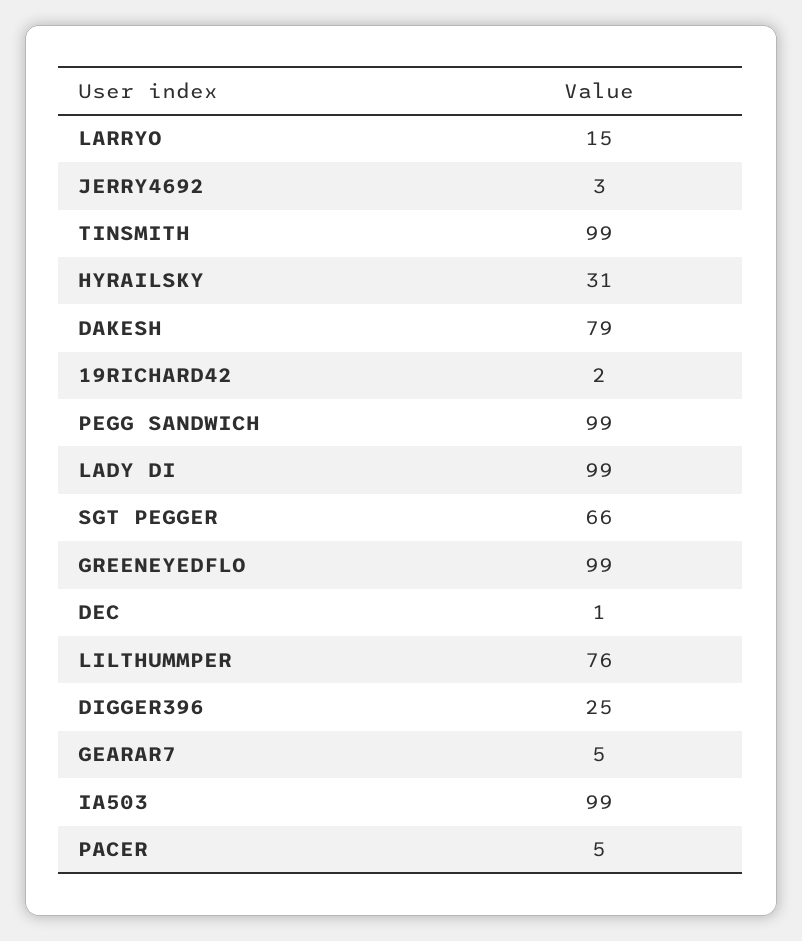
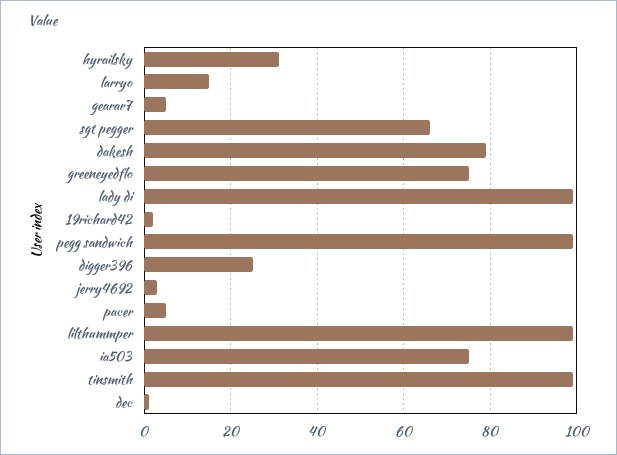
GREENEYEDFLO: 99 -> 75
LILTHUMMPER: 76 -> 100
IA503: 99 -> 75

